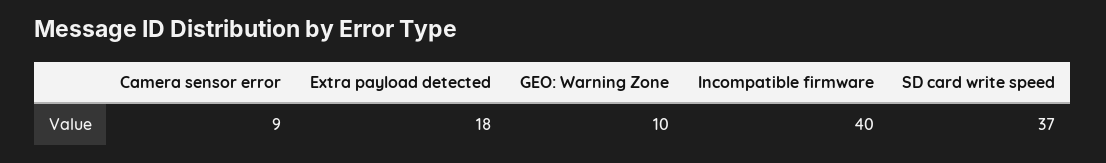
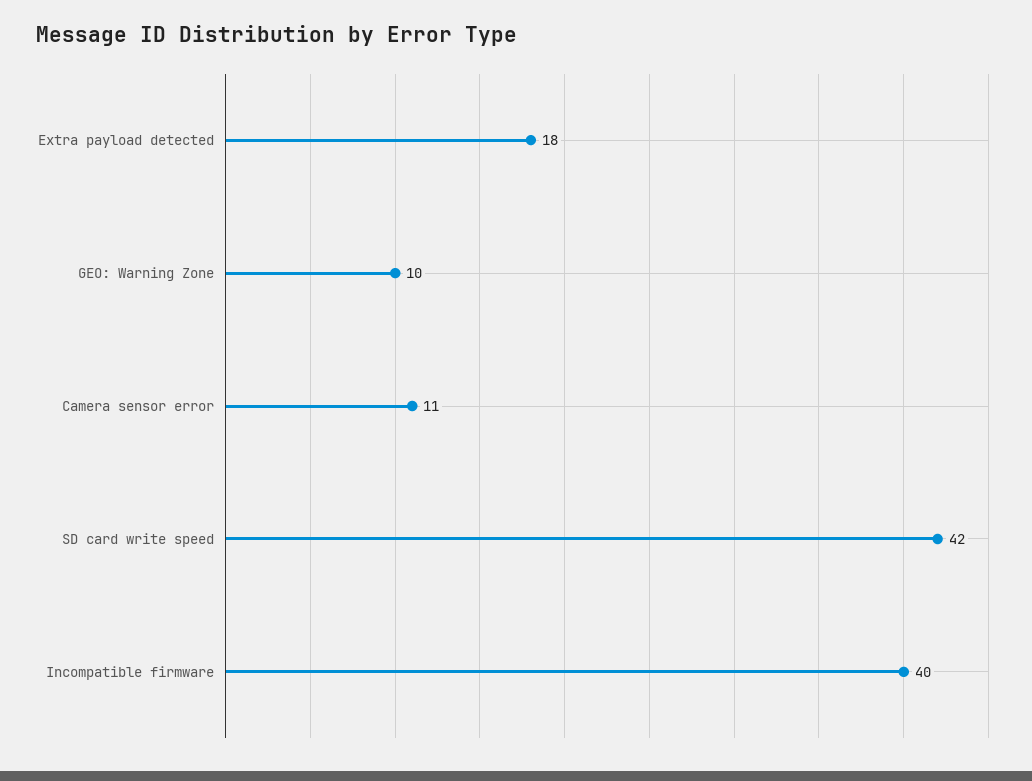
Camera sensor error: 9 -> 11
SD card write speed: 37 -> 42

